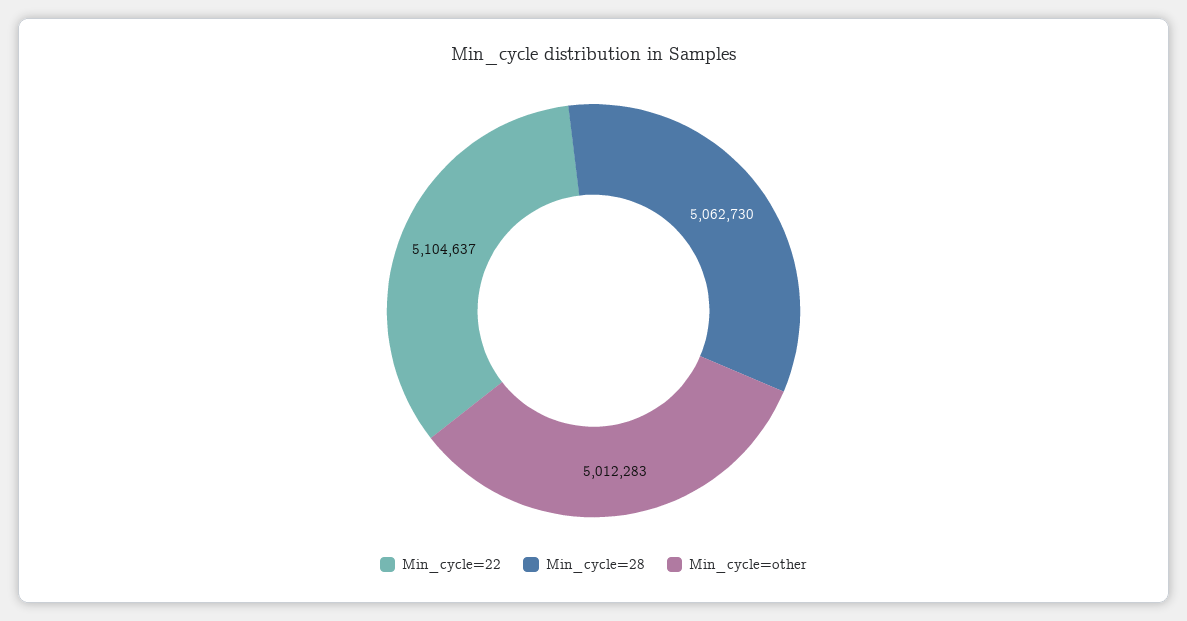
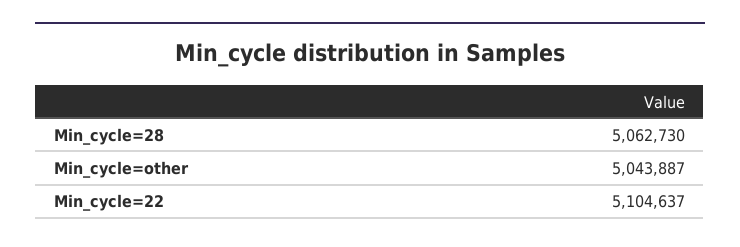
Min_cycle=other: 5012283 -> 5043887

